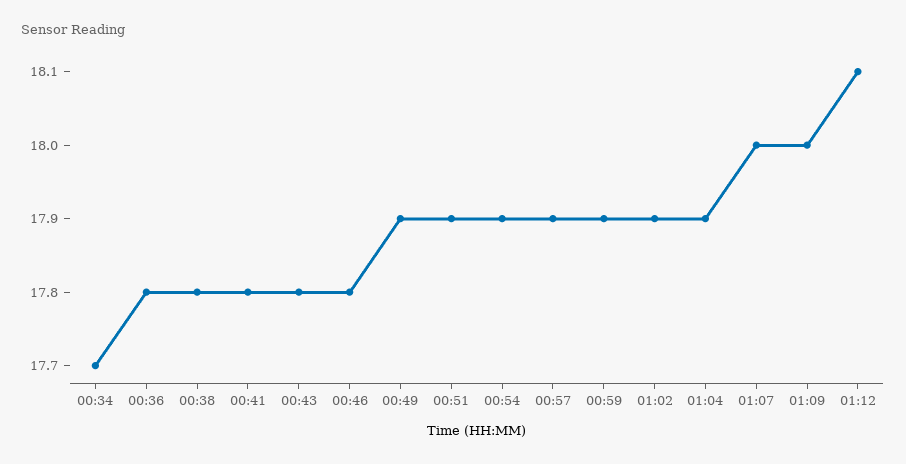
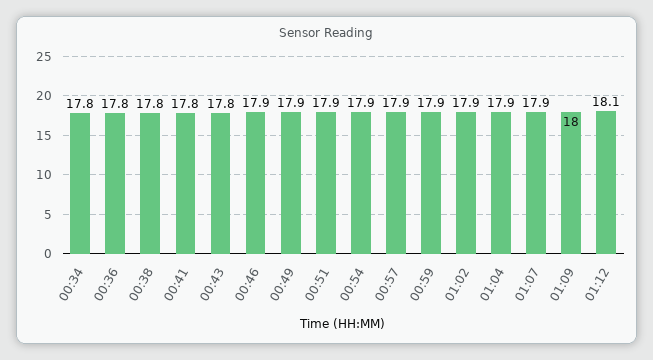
00:34: 17.7 -> 17.8
00:46: 17.8 -> 17.9
01:07: 18 -> 17.9

